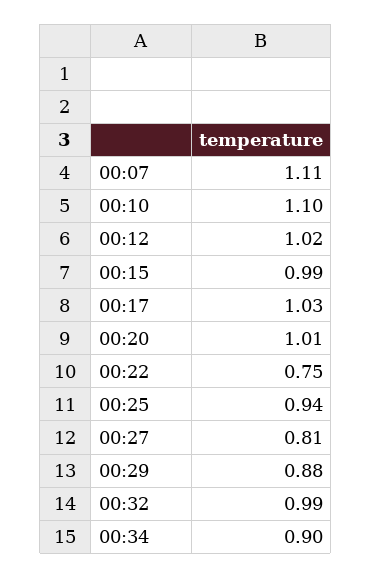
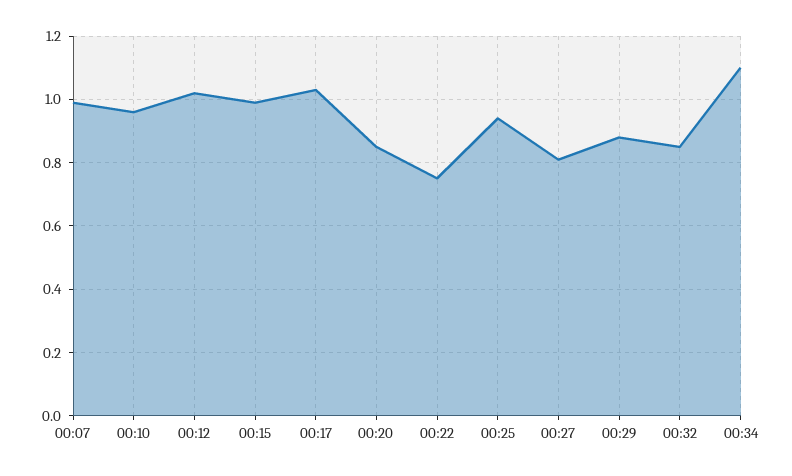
00:07: 1.11 -> 1
00:10: 1.1 -> 0.95
00:20: 1.01 -> 0.85
00:32: 0.99 -> 0.85
00:34: 0.9 -> 1.1

